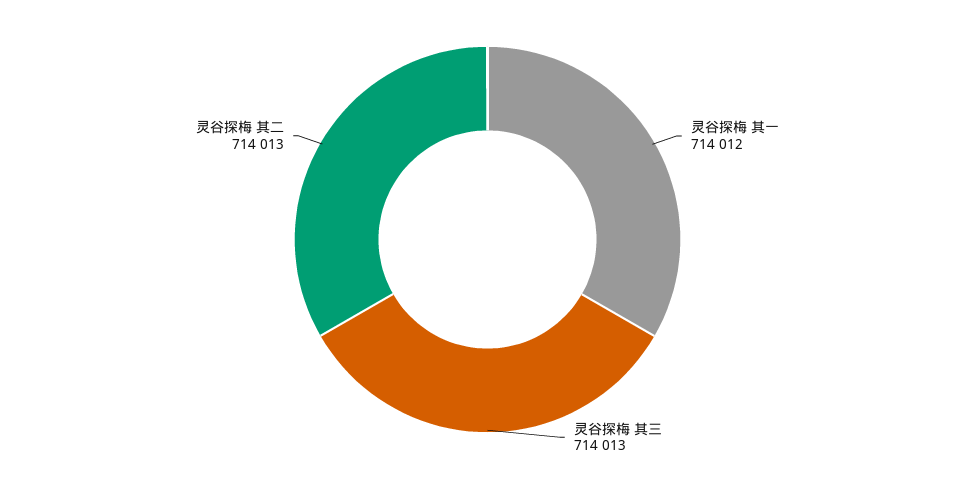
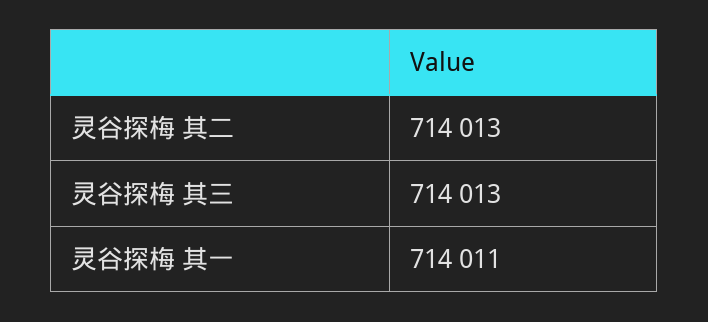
灵谷探梅 其一: 714012 -> 714011

